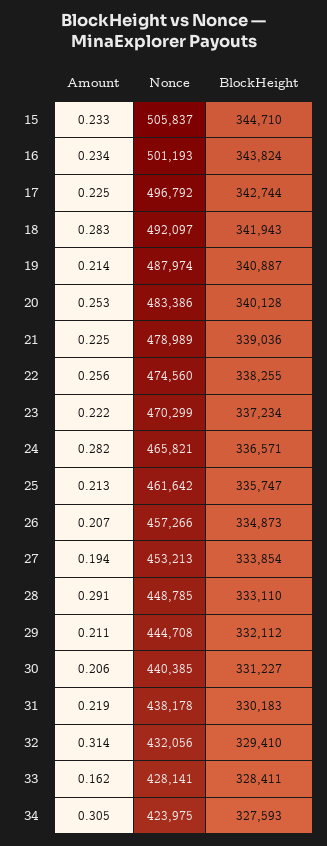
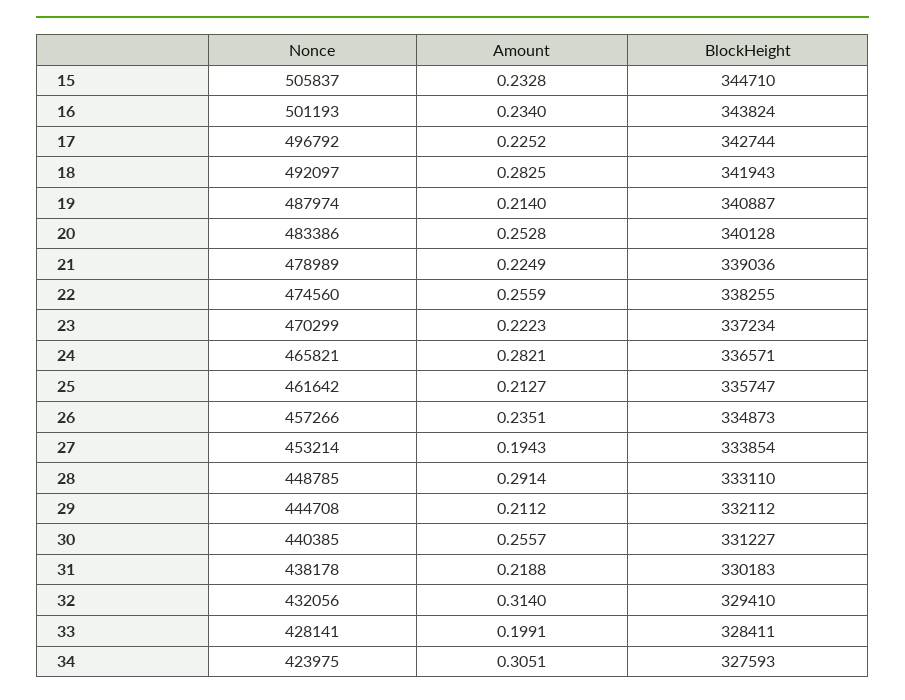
Amount, 26: 0.207 -> 0.2351
Nonce, 27: 453213 -> 453214
Amount, 30: 0.206 -> 0.2557
Amount, 33: 0.162 -> 0.1991

